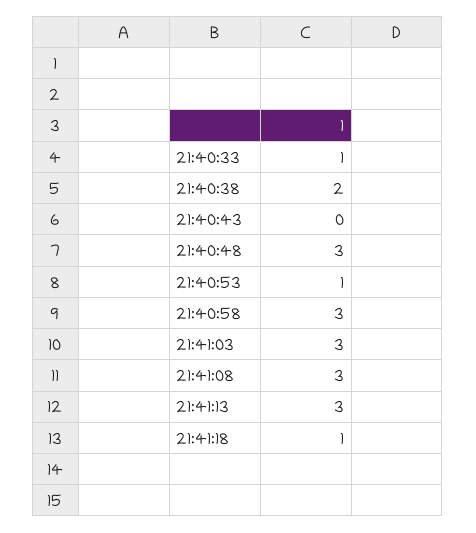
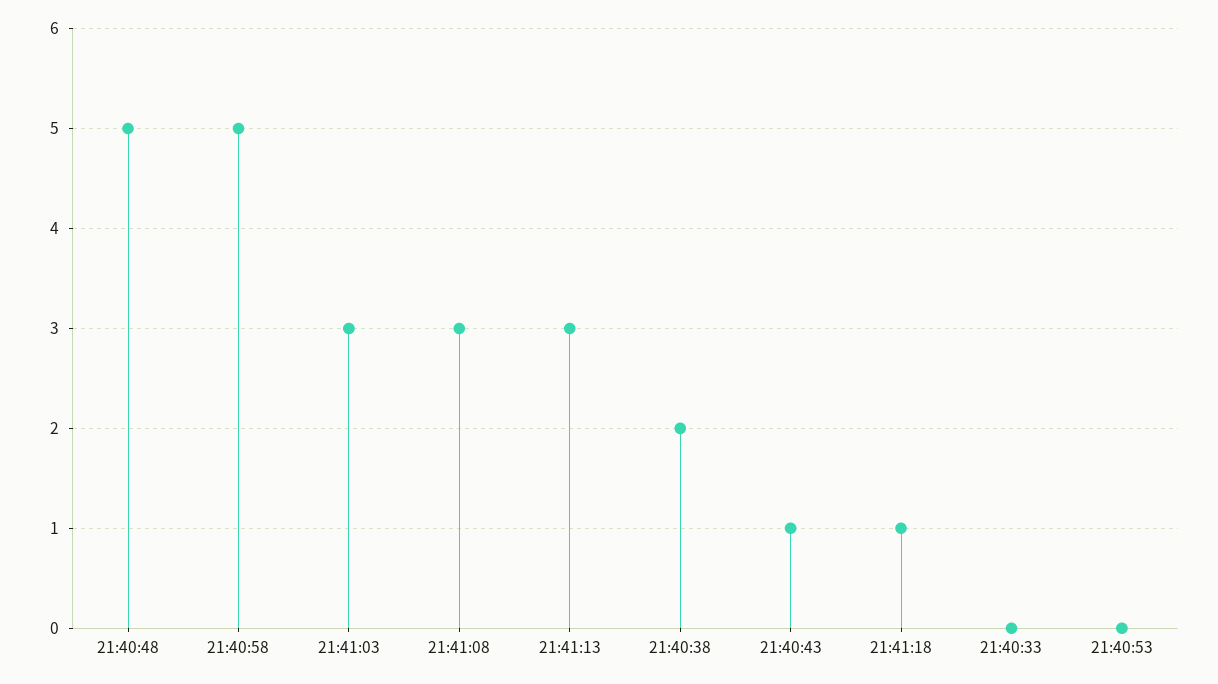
21:40:33: 1 -> 0
21:40:43: 0 -> 1
21:40:48: 3 -> 5
21:40:53: 1 -> 0
21:40:58: 3 -> 5

